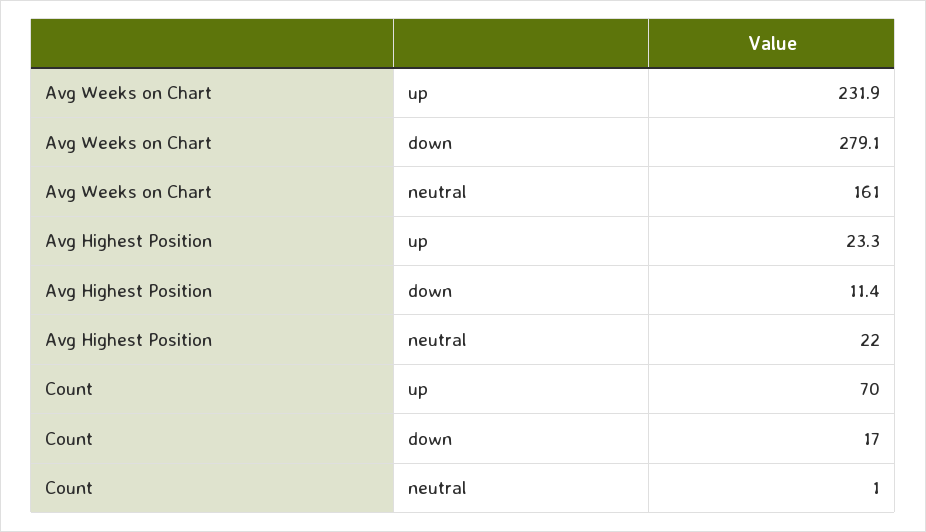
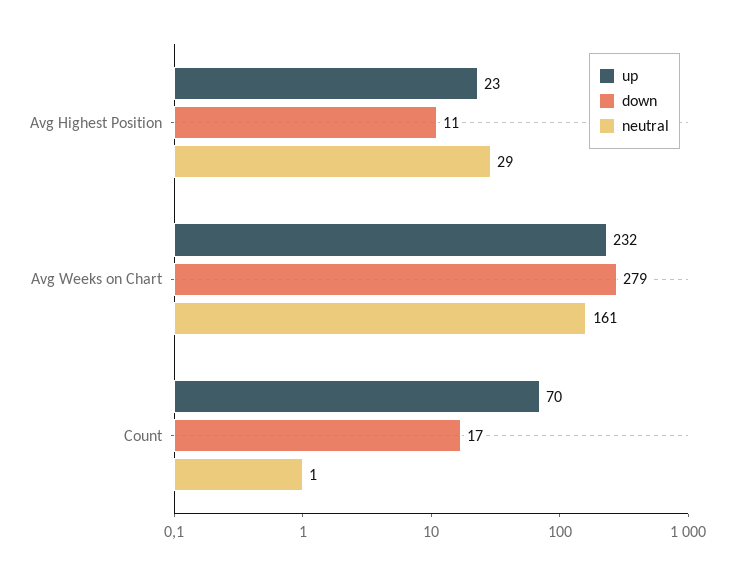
neutral, Avg Highest Position: 22 -> 29

